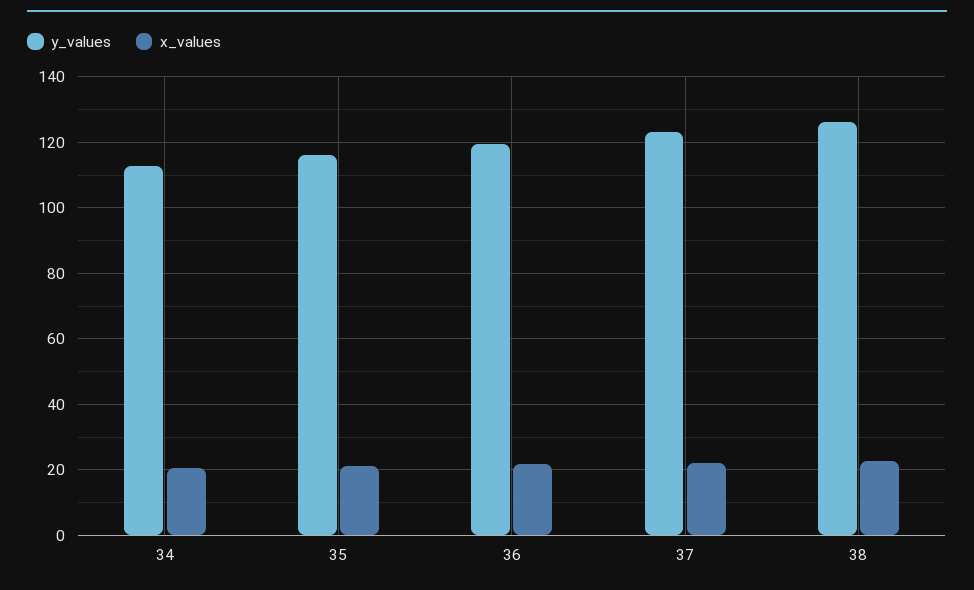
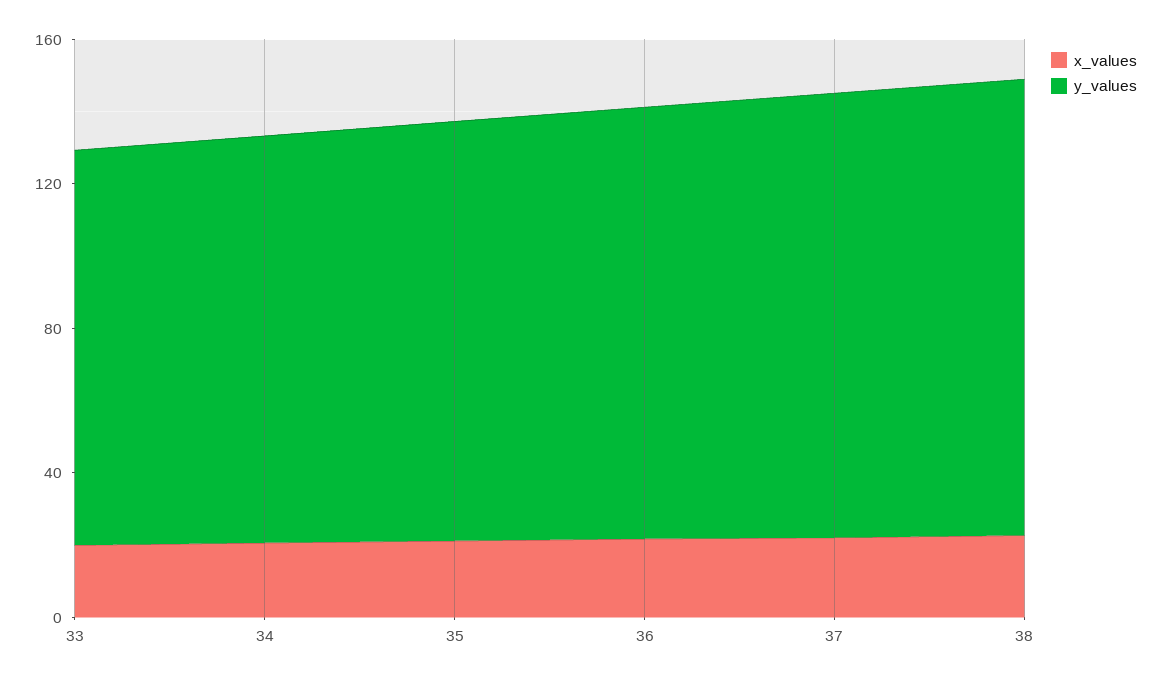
x_values, 33: none -> 20
y_values, 33: none -> 110

